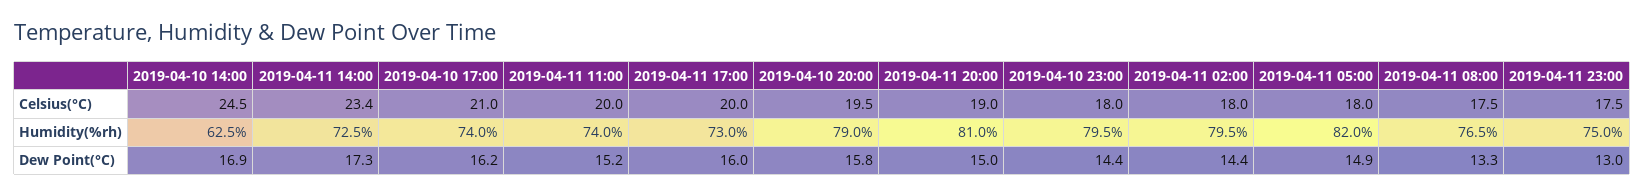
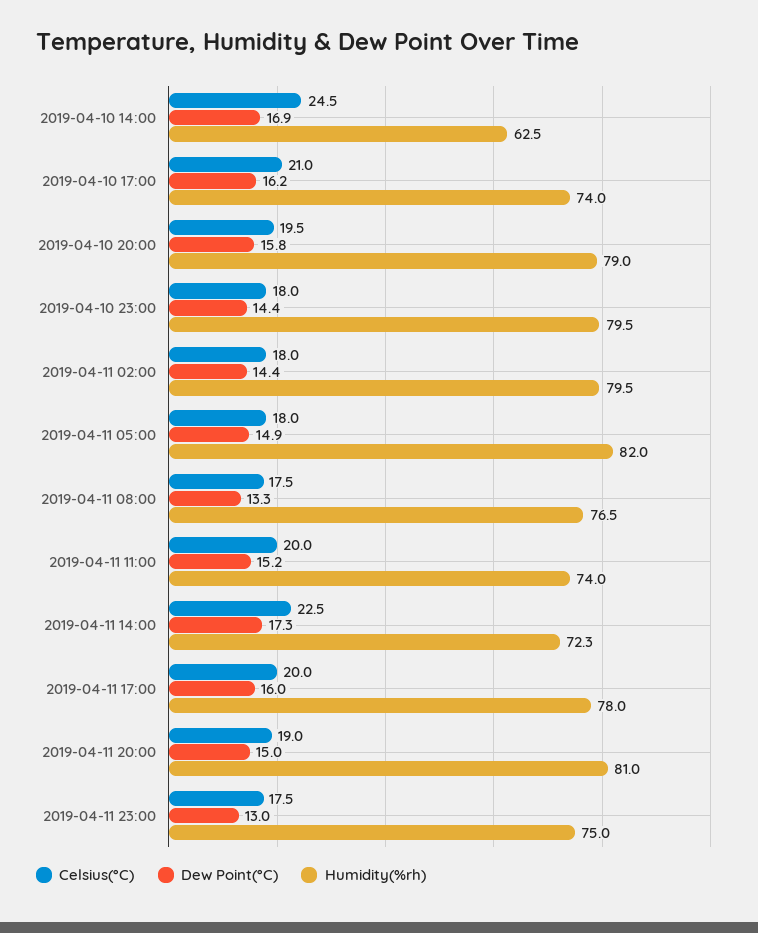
Celsius(°C), 2019-04-11 14:00: 23.4 -> 22.5
Humidity(%rh), 2019-04-11 14:00: 72.5 -> 72.3
Humidity(%rh), 2019-04-11 17:00: 73 -> 78

